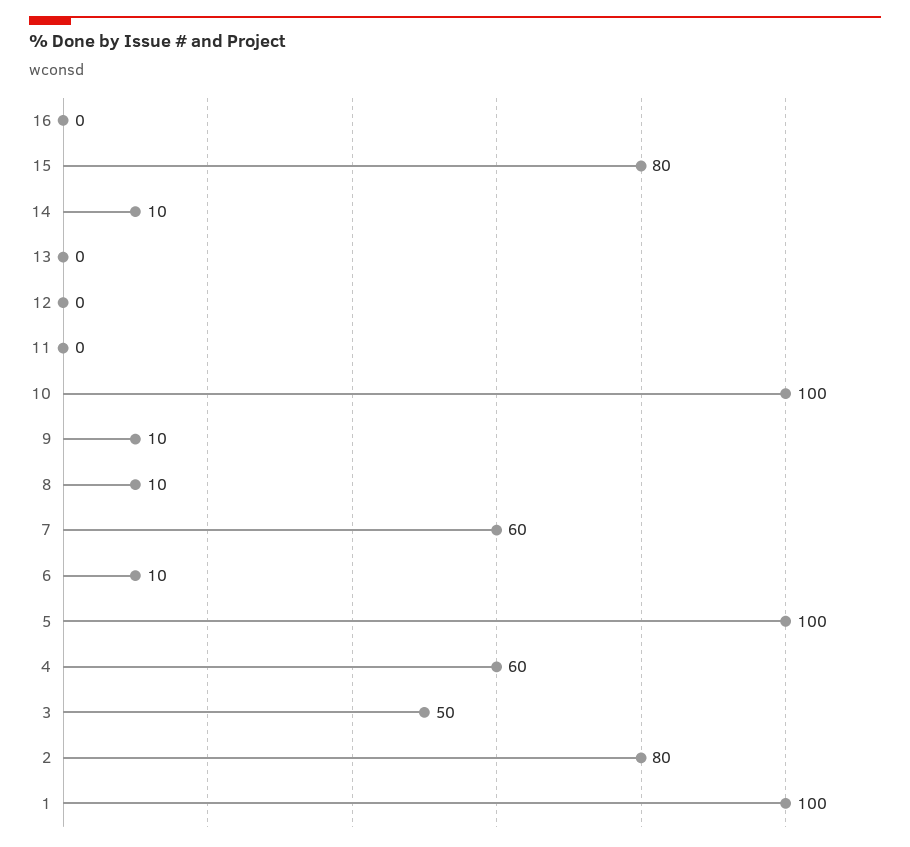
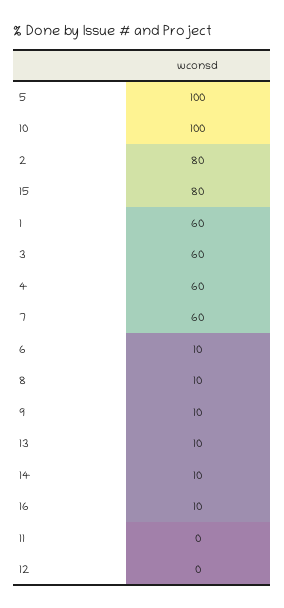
16: 0 -> 10
13: 0 -> 10
3: 50 -> 60
1: 100 -> 60

